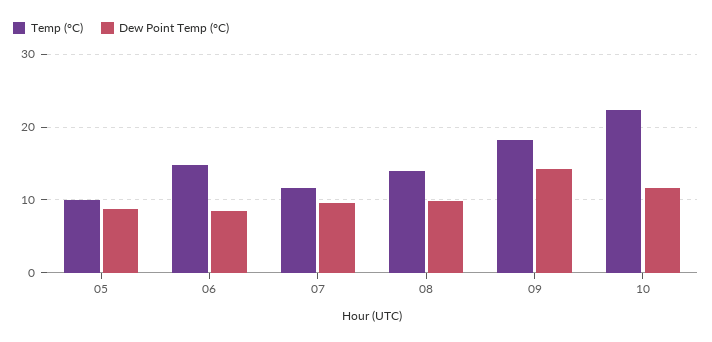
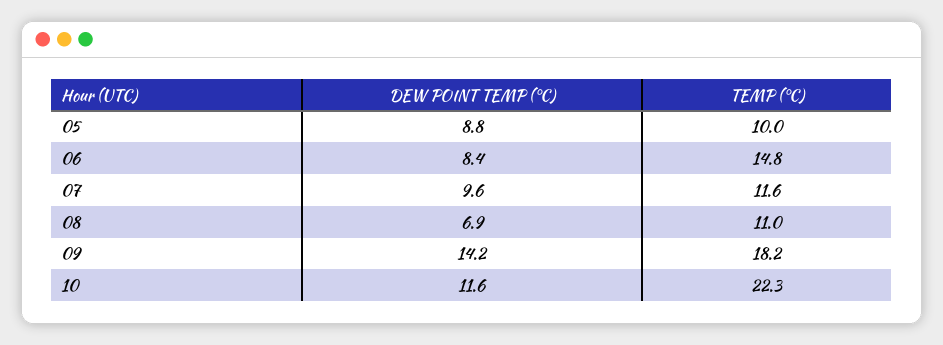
Temp (°C), 08: 14 -> 11
Dew Point Temp (°C), 08: 10 -> 6.9

